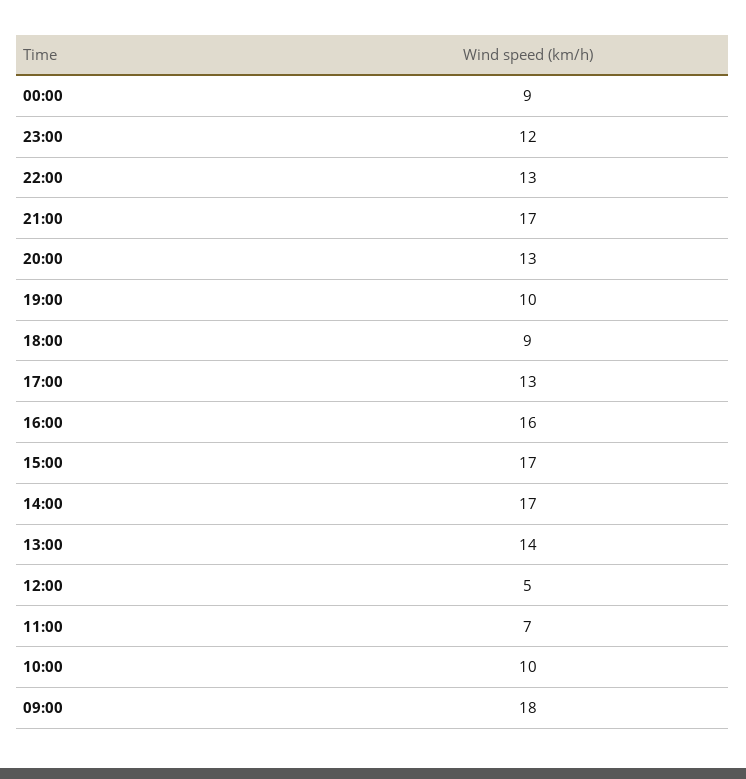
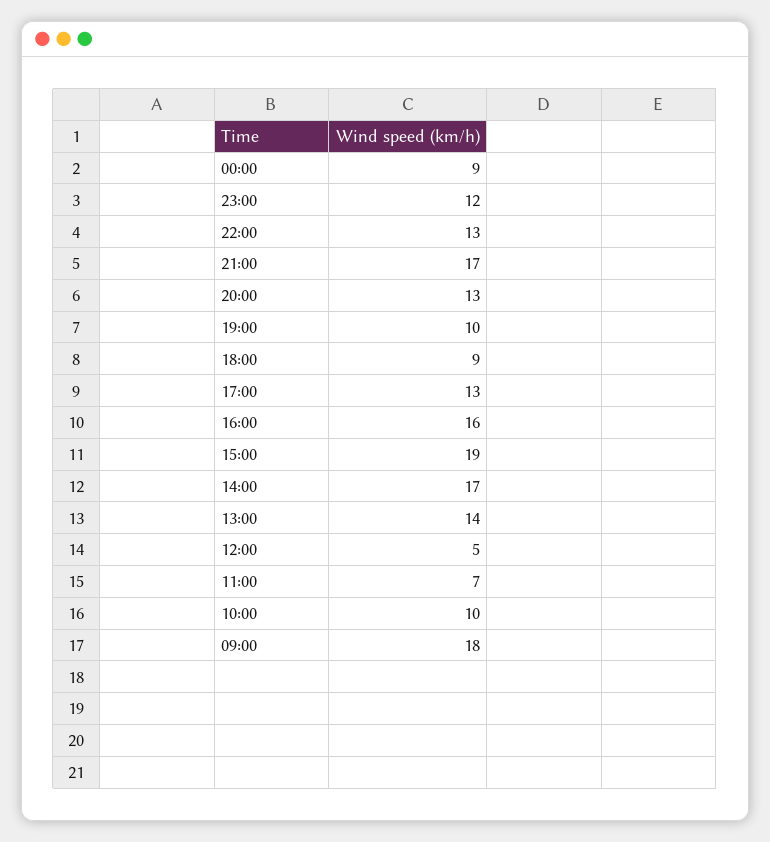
15:00: 17 -> 19

